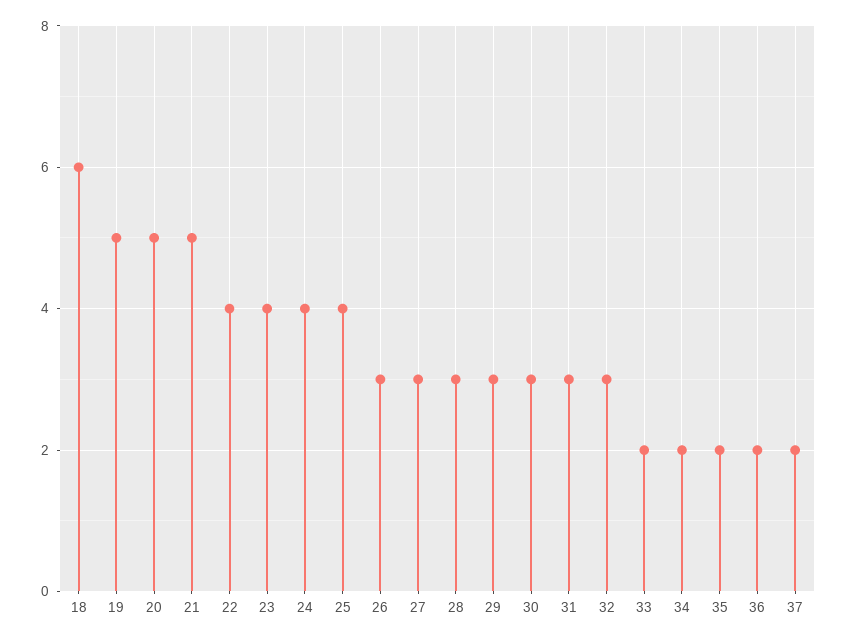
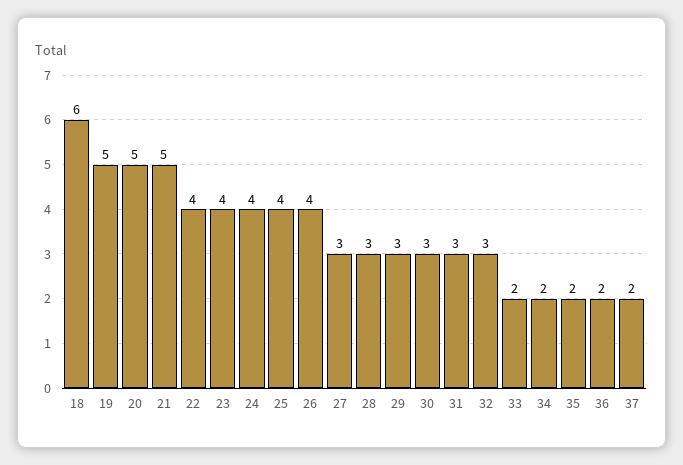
26: 3 -> 4

